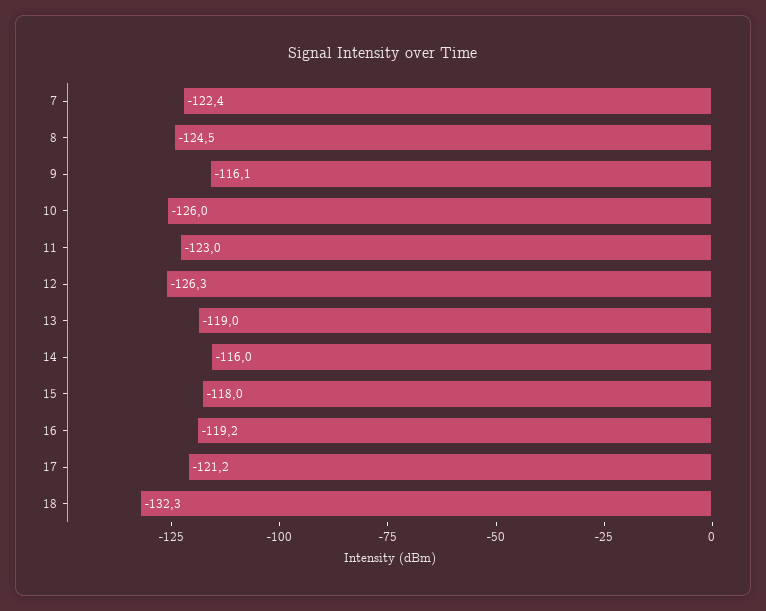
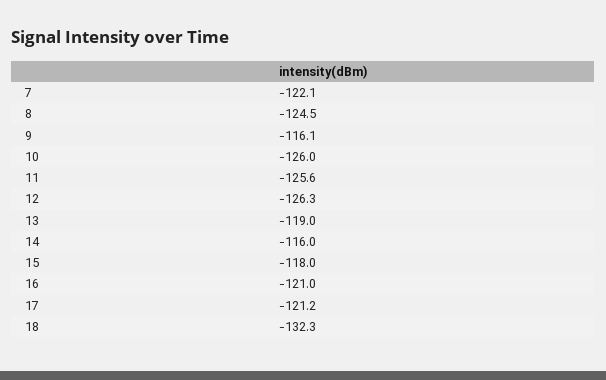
7: -122.4 -> -122.1
11: -123 -> -125.6
16: -119.2 -> -121

